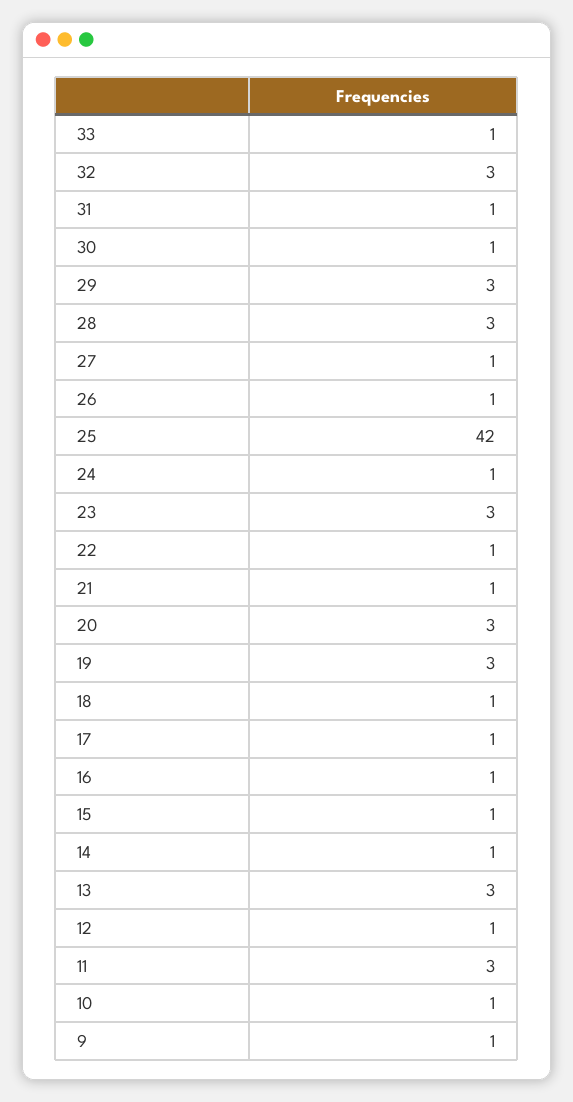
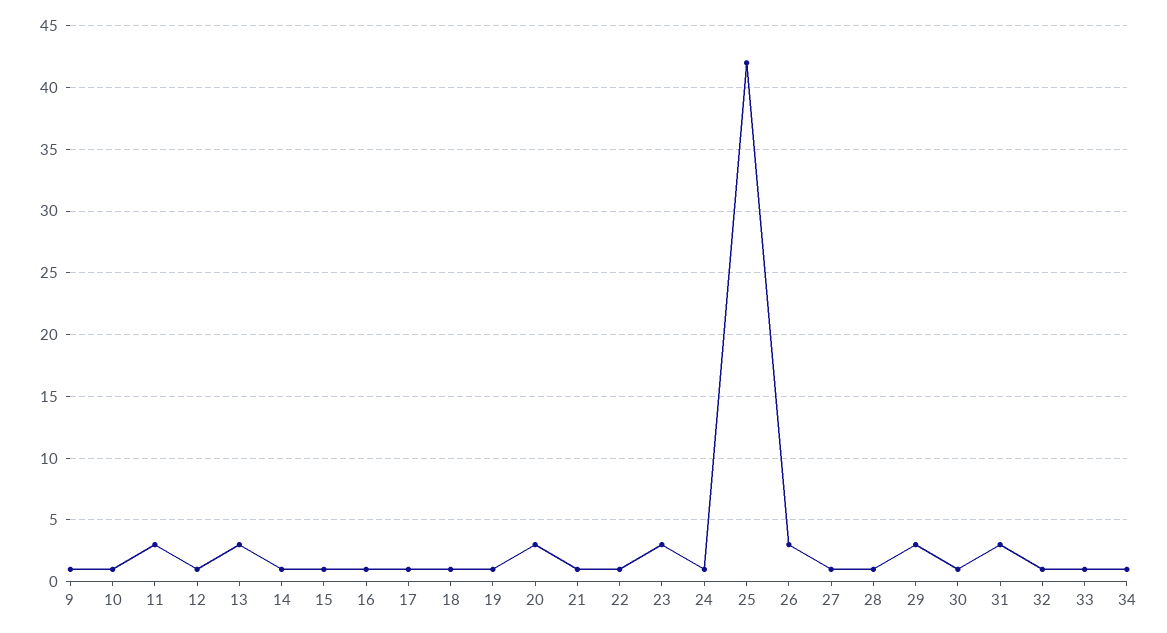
32: 3 -> 1
31: 1 -> 3
28: 3 -> 1
26: 1 -> 3
19: 3 -> 1
34: none -> 1

